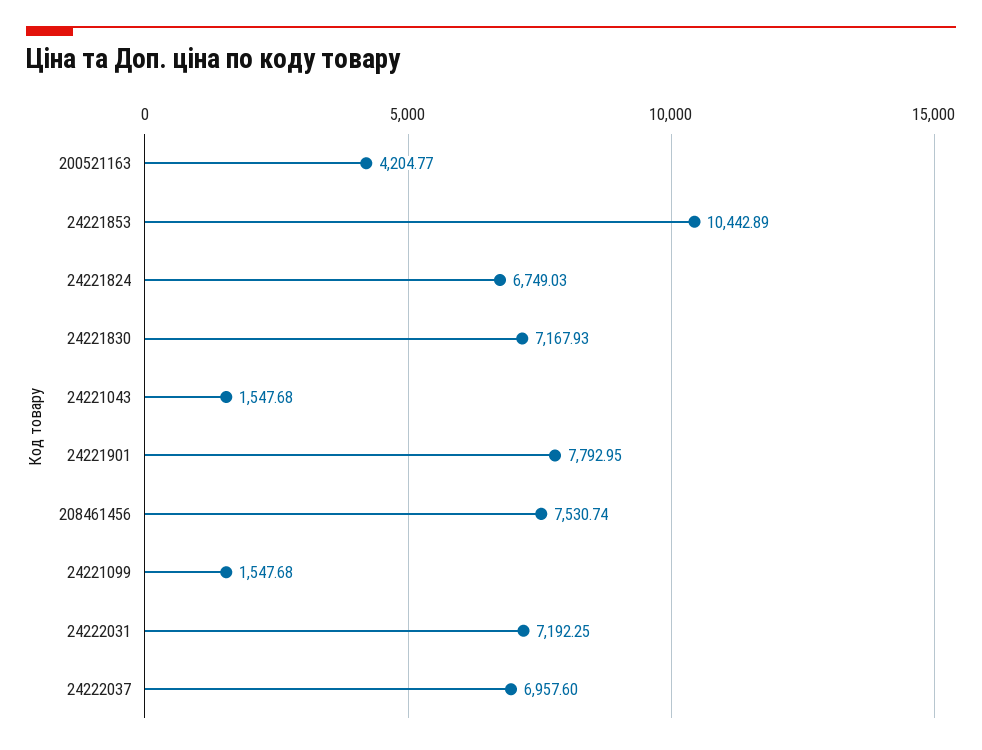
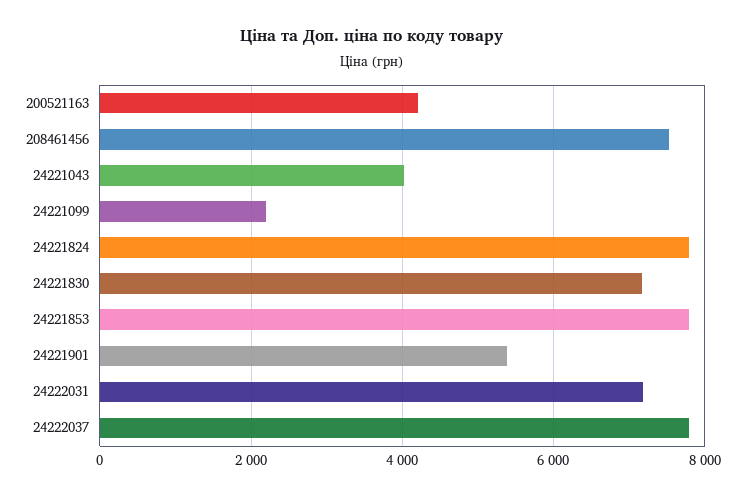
24221853: 10442.89 -> 7800
24221824: 6749.03 -> 7800
24221043: 1547.68 -> 4000
24221901: 7792.95 -> 5400
24221099: 1547.68 -> 2200
24222037: 6957.6 -> 7800

